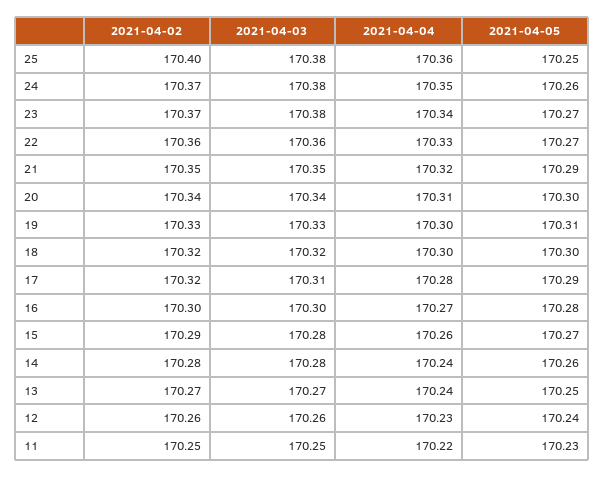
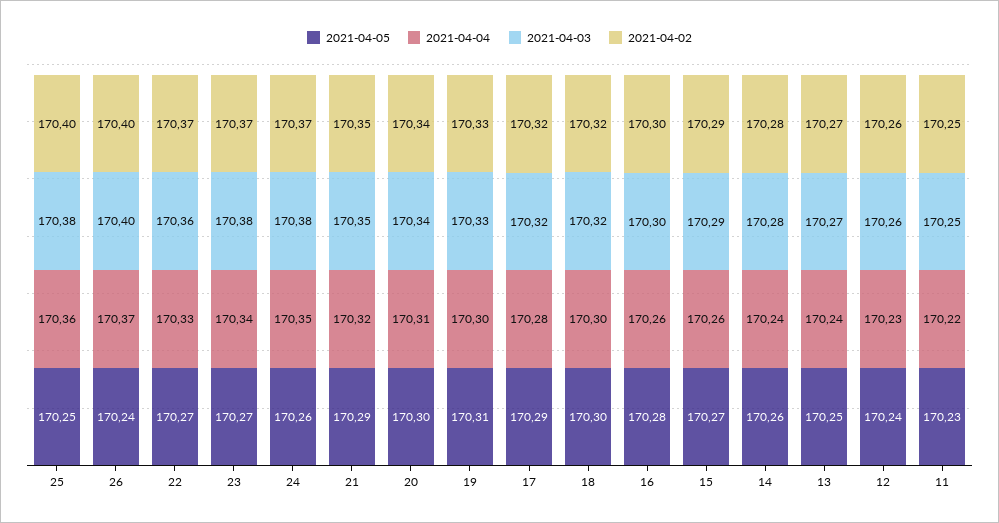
2021-04-02, 22: 170.36 -> 170.37
2021-04-03, 17: 170.31 -> 170.32
2021-04-04, 16: 170.27 -> 170.26
2021-04-03, 15: 170.28 -> 170.29
2021-04-05, 26: none -> 170.24
2021-04-04, 26: none -> 170.37
2021-04-03, 26: none -> 170.4
2021-04-02, 26: none -> 170.4

